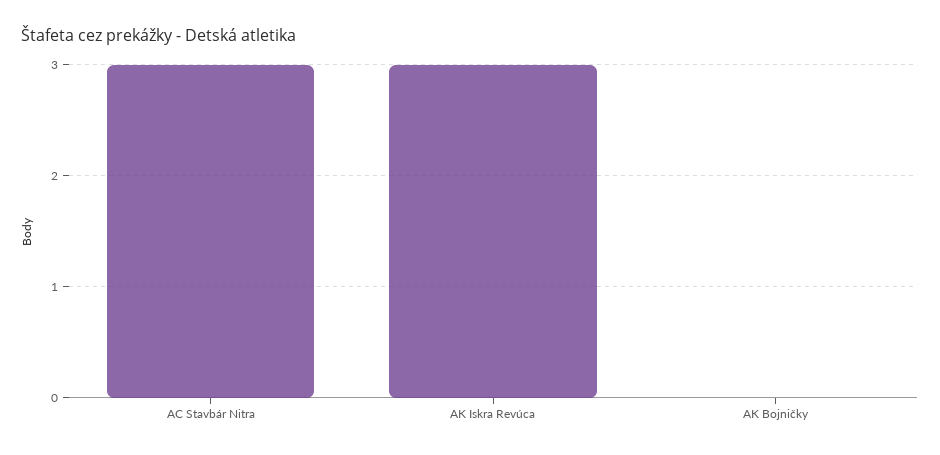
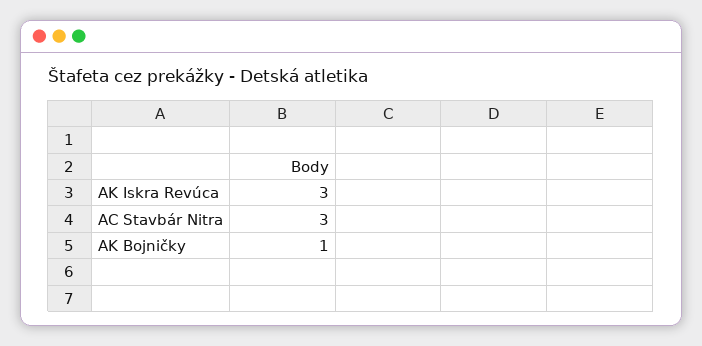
AK Bojničky: 0 -> 1

